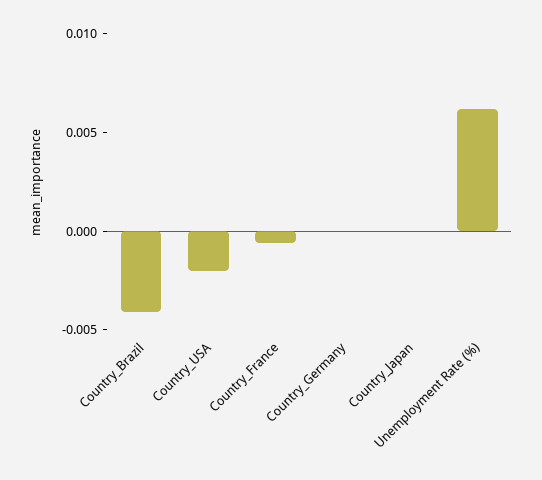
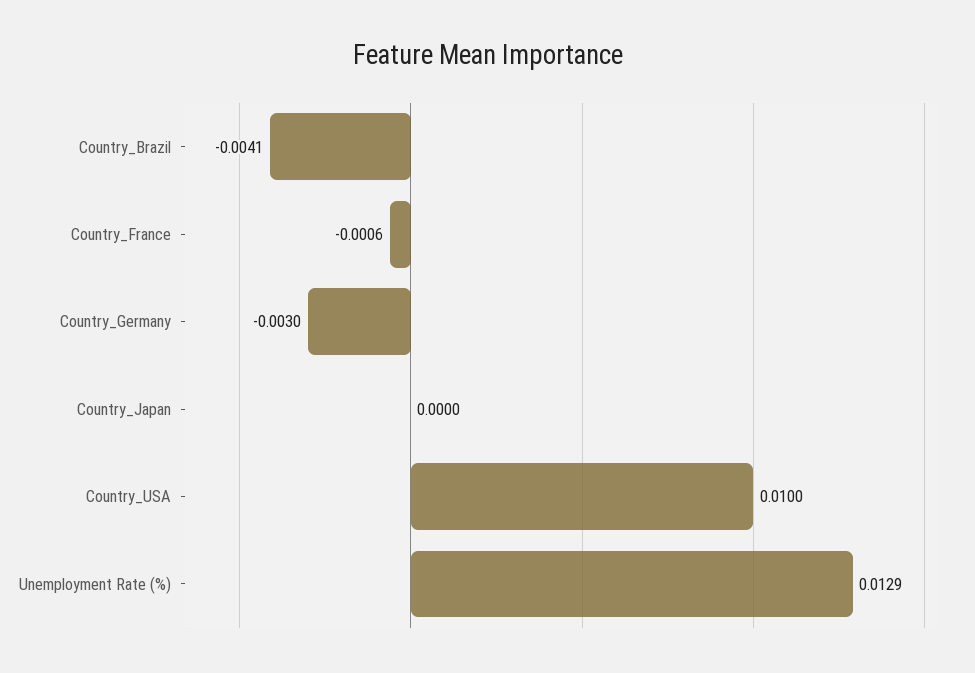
Country_USA: -0.002 -> 0.01
Country_Germany: 0 -> -0.003
Unemployment Rate (%): 0.006 -> 0.0129

